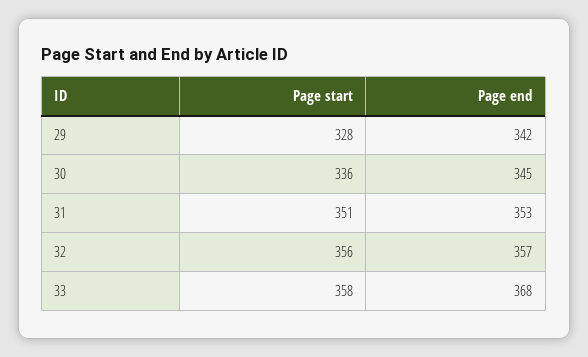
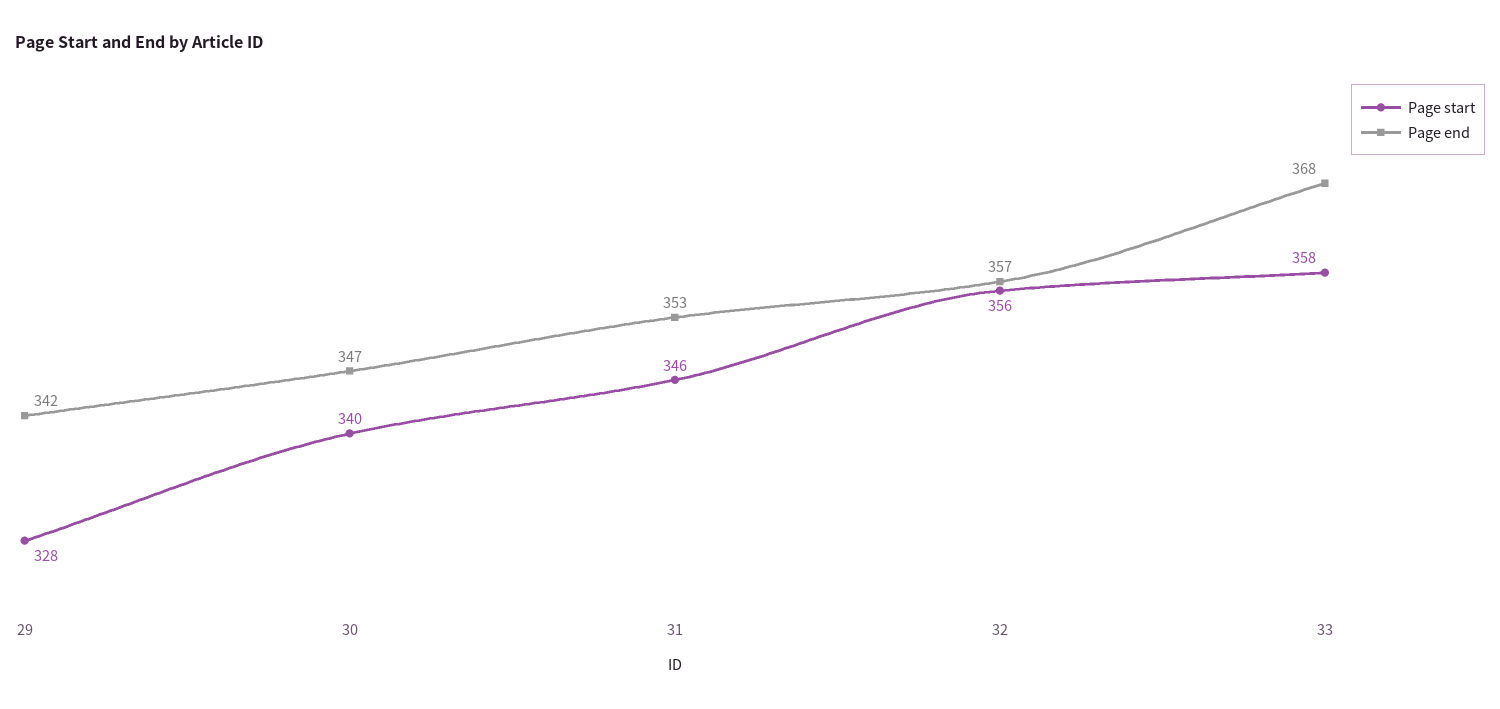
Page start, 30: 336 -> 340
Page end, 30: 345 -> 347
Page start, 31: 351 -> 346

